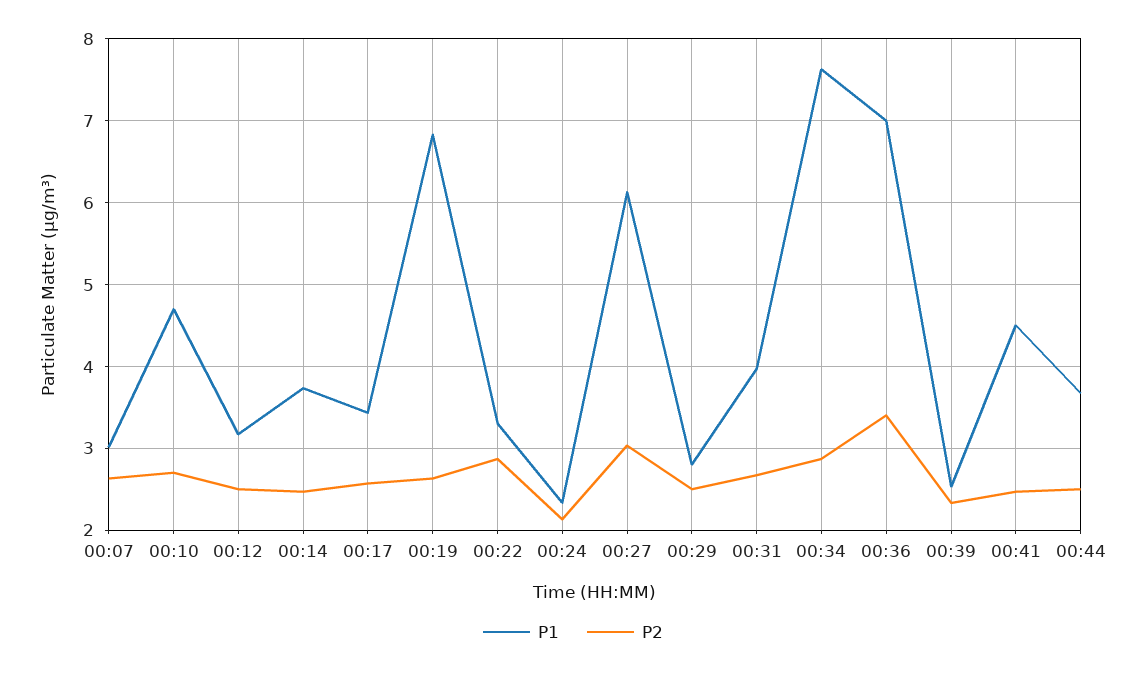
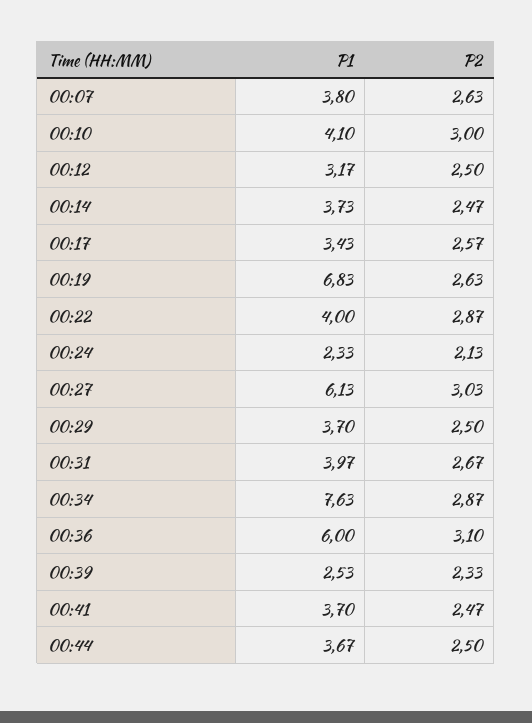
P1, 00:07: 3 -> 3.8
P1, 00:10: 4.7 -> 4.1
P2, 00:10: 2.7 -> 3
P1, 00:22: 3.3 -> 4
P1, 00:29: 2.8 -> 3.7
P1, 00:36: 7 -> 6
P2, 00:36: 3.4 -> 3.1
P1, 00:41: 4.5 -> 3.7

